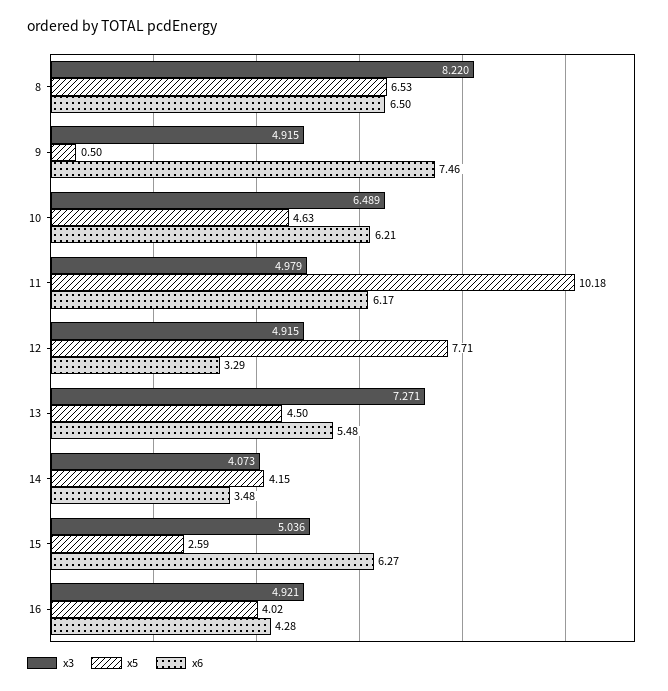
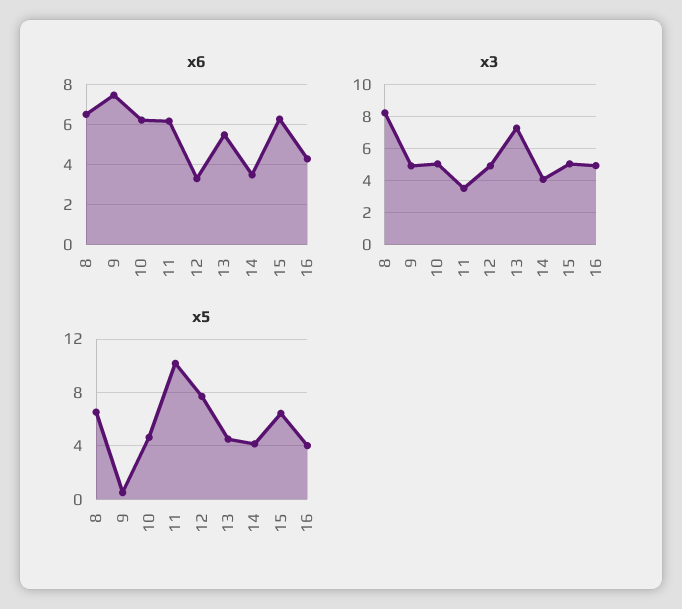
x3, 10: 6.489 -> 5
x3, 11: 4.979 -> 3.5
x5, 15: 2.59 -> 6.5

